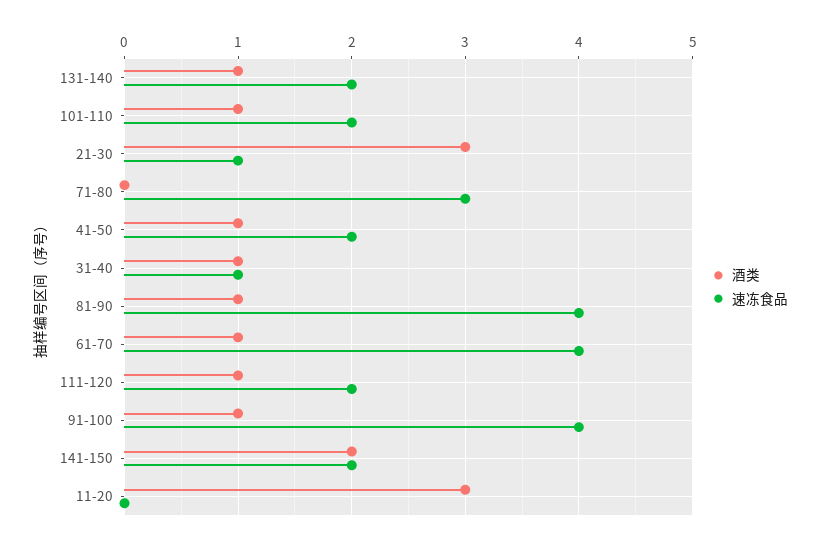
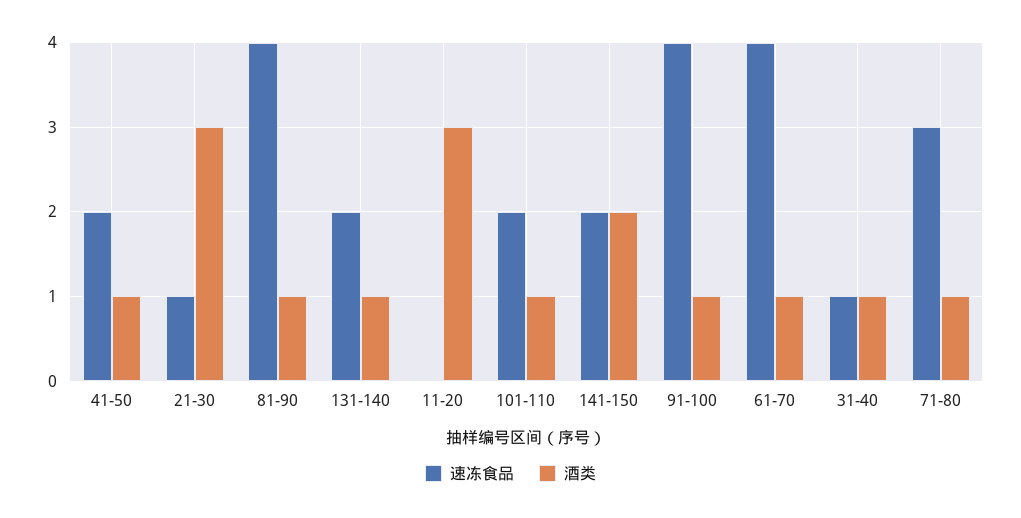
酒类, 71-80: 0 -> 1
酒类, 111-120: 1 -> none
速冻食品, 111-120: 2 -> none

